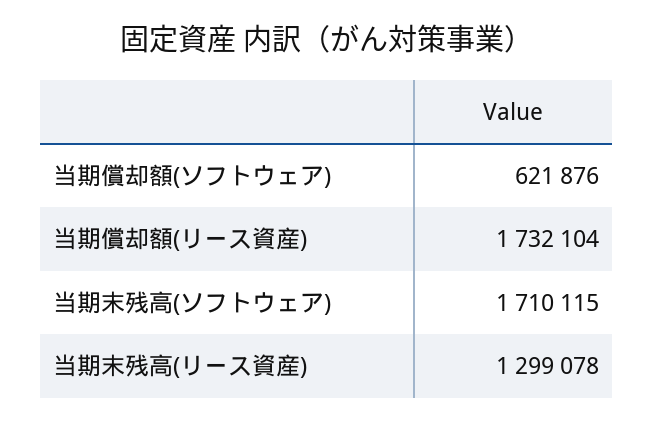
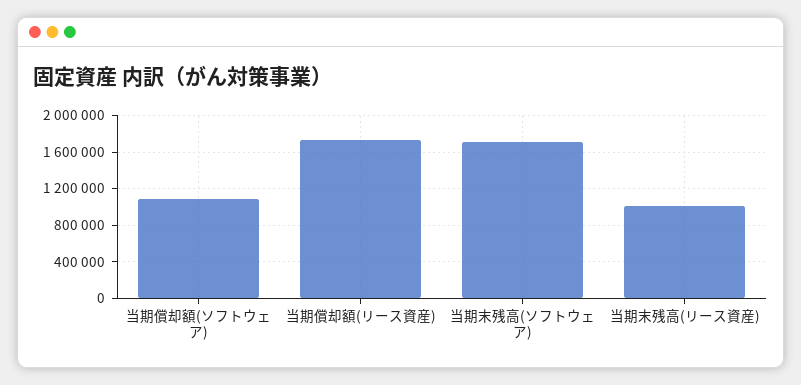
当期償却額(ソフトウェア): 621876 -> 1100000
当期末残高(リース資産): 1299078 -> 1000000

